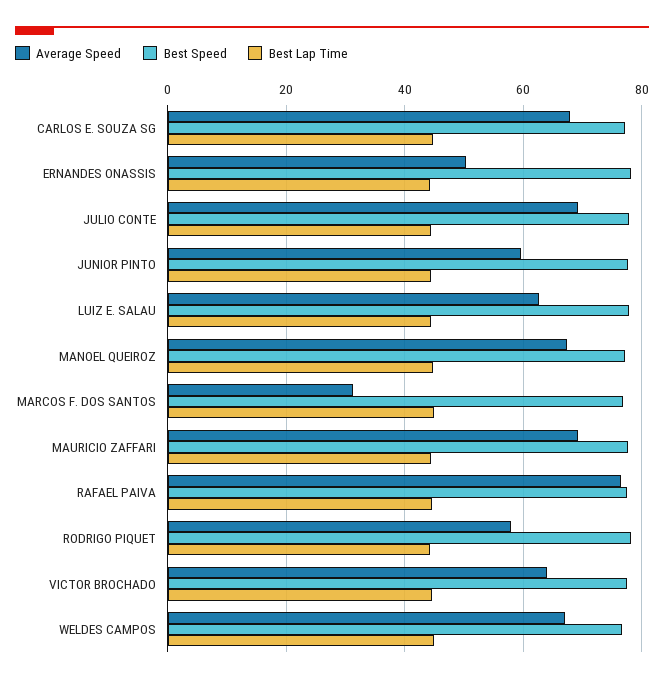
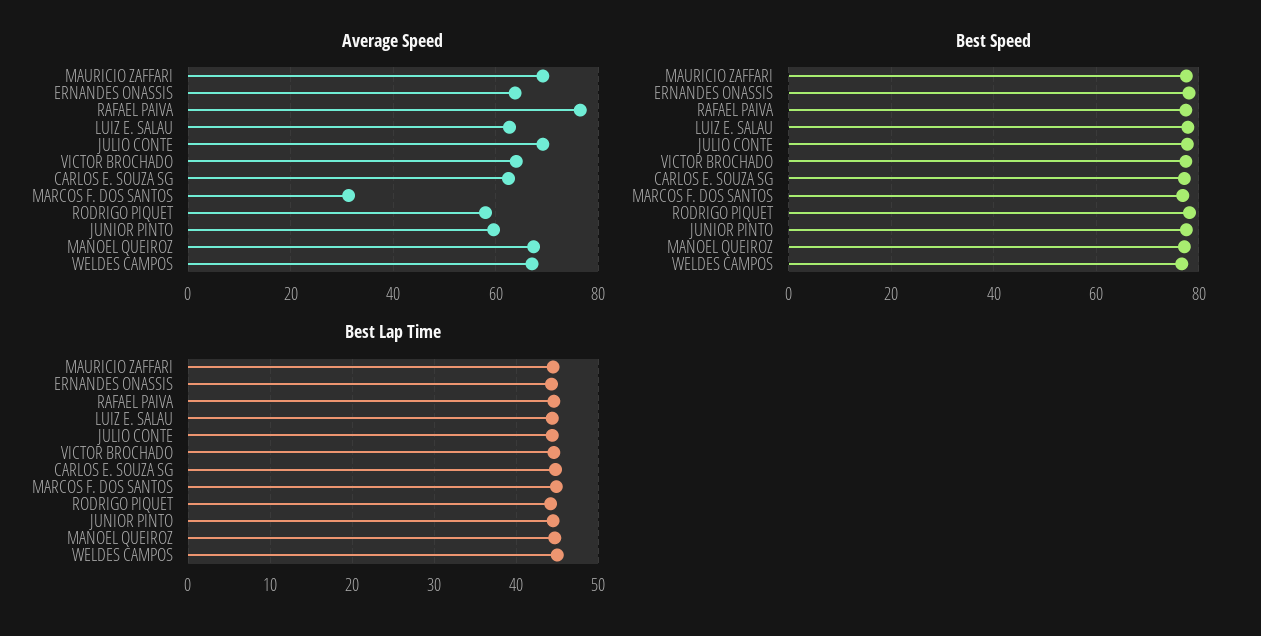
Average Speed, CARLOS E. SOUZA SG: 68 -> 62
Average Speed, ERNANDES ONASSIS: 50 -> 64

